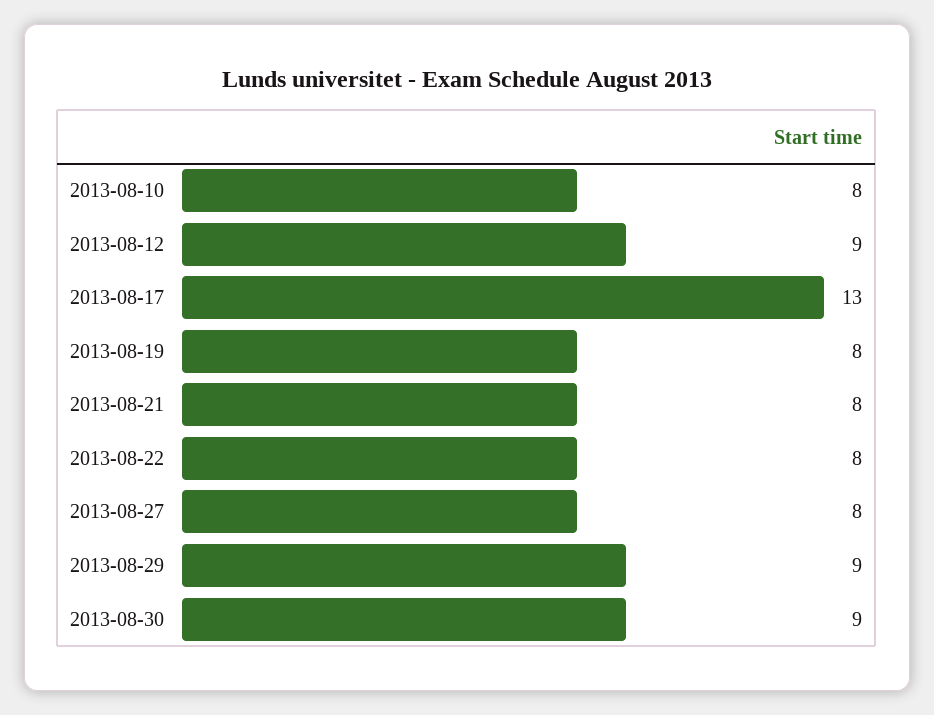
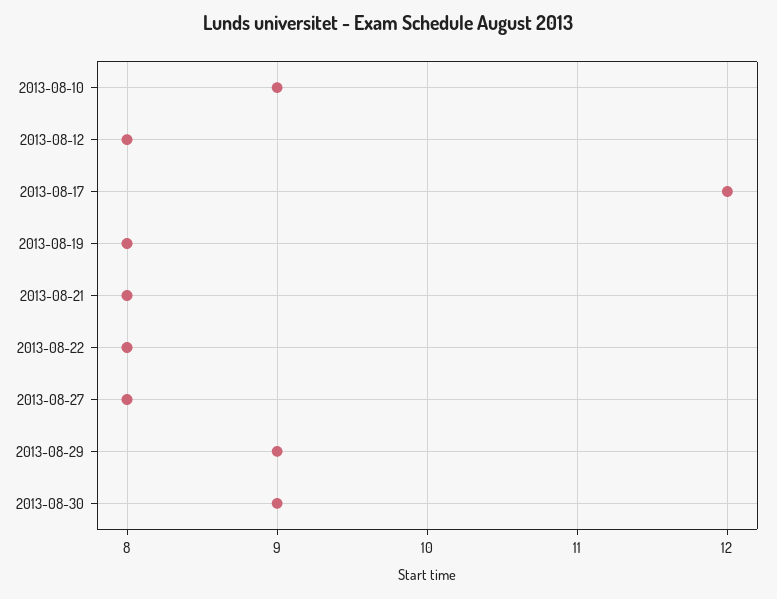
2013-08-10: 8 -> 9
2013-08-12: 9 -> 8
2013-08-17: 13 -> 12

